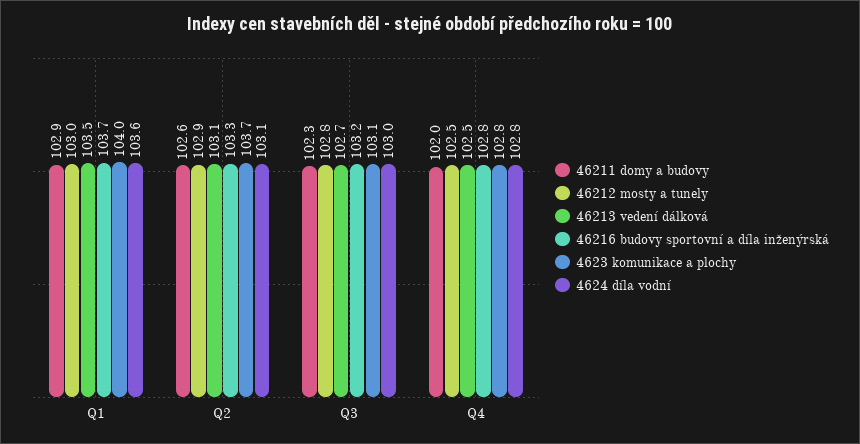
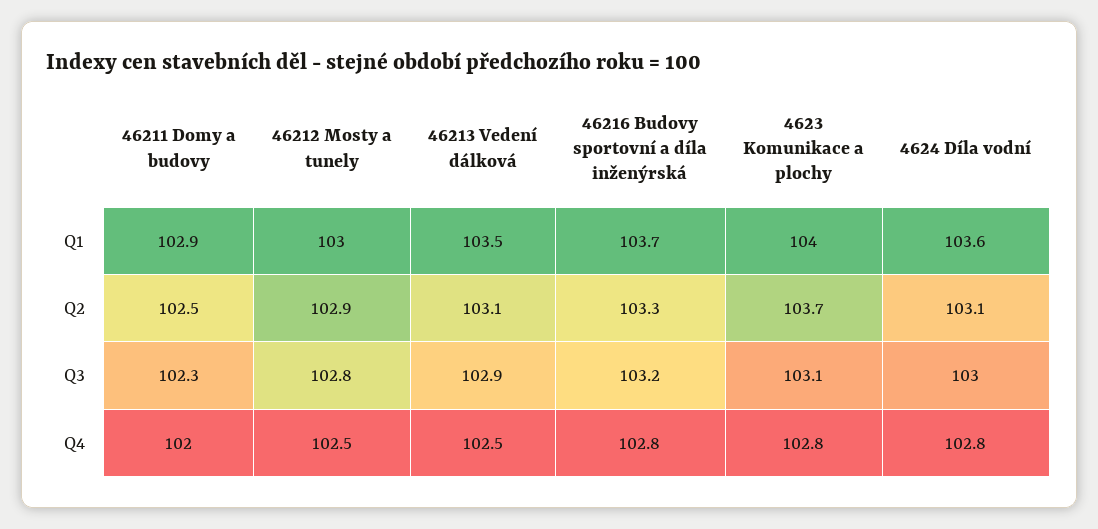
46211 domy a budovy, Q2: 102.6 -> 102.5
46213 vedení dálková, Q3: 102.7 -> 102.9

